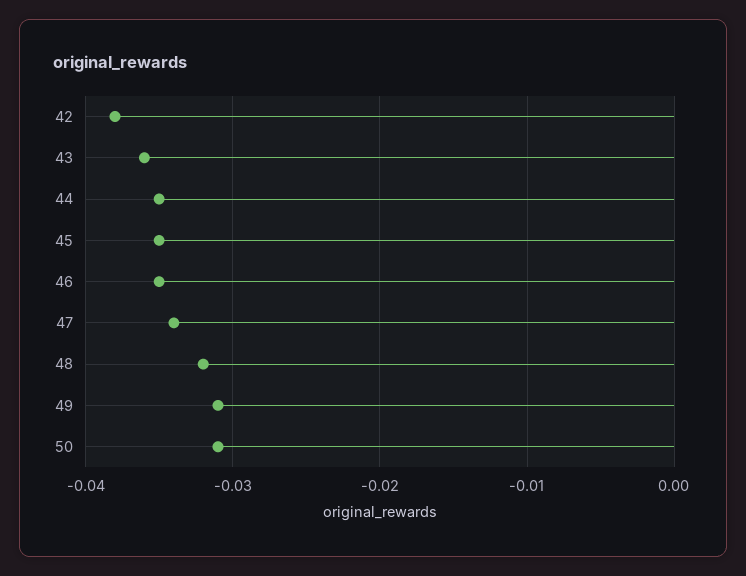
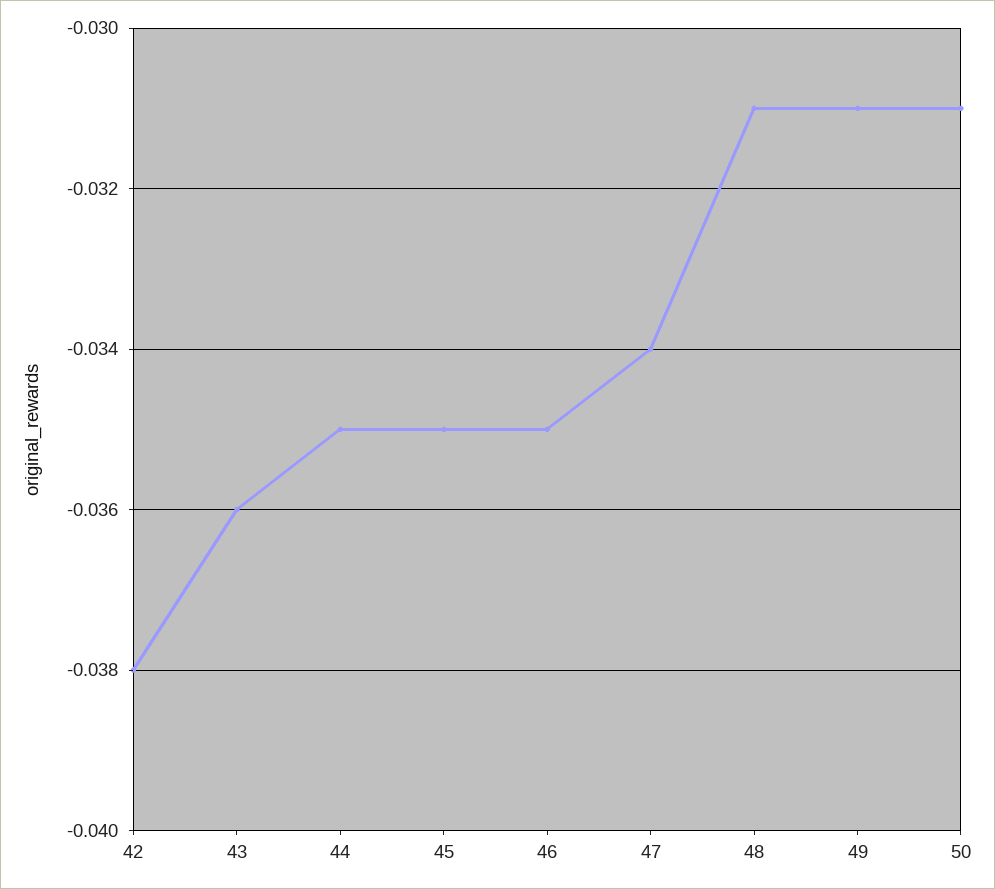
48: -0.032 -> -0.031

